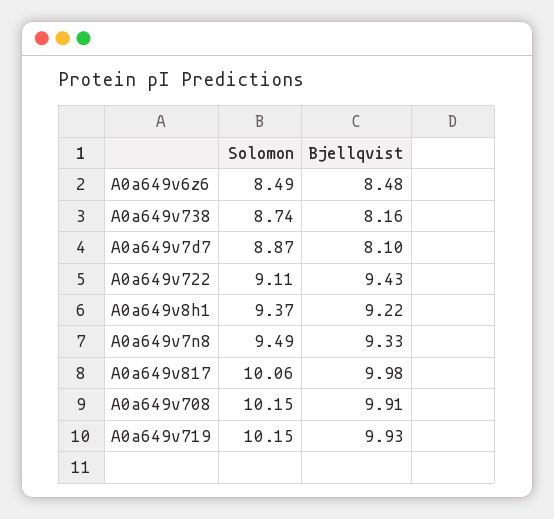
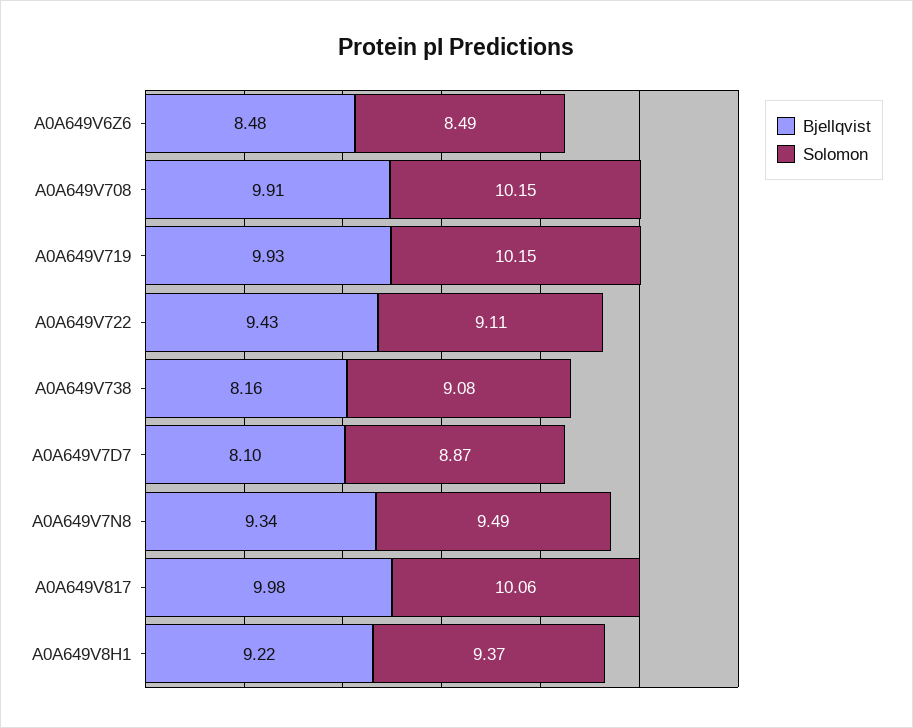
Solomon, A0a649v738: 8.74 -> 9.08
Bjellqvist, A0a649v7n8: 9.33 -> 9.34

